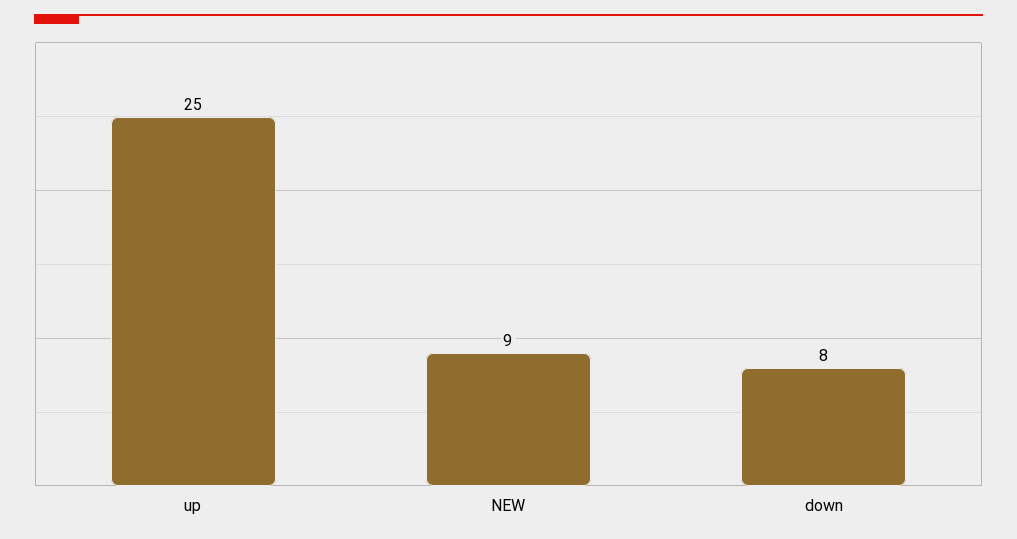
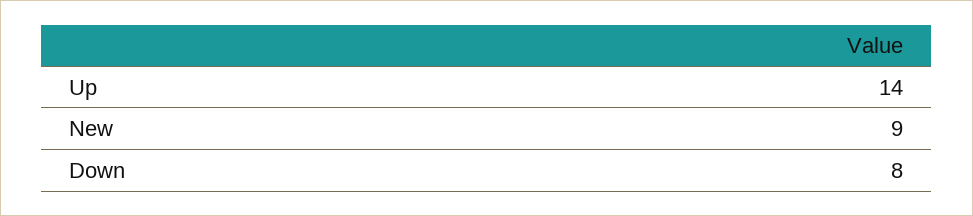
up: 25 -> 14

